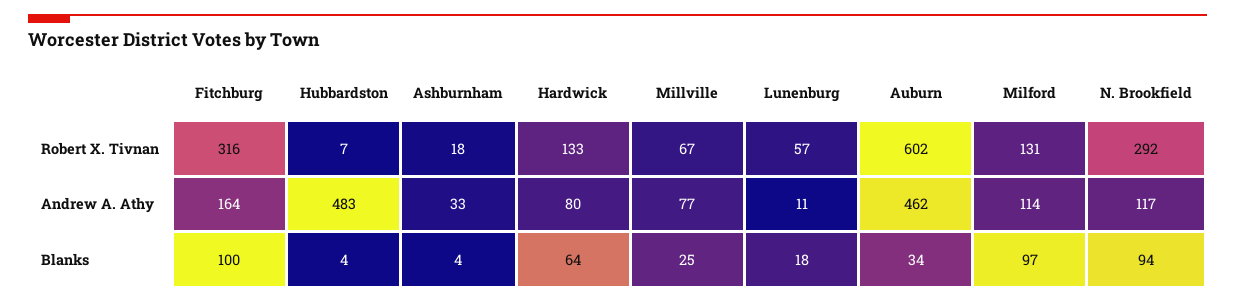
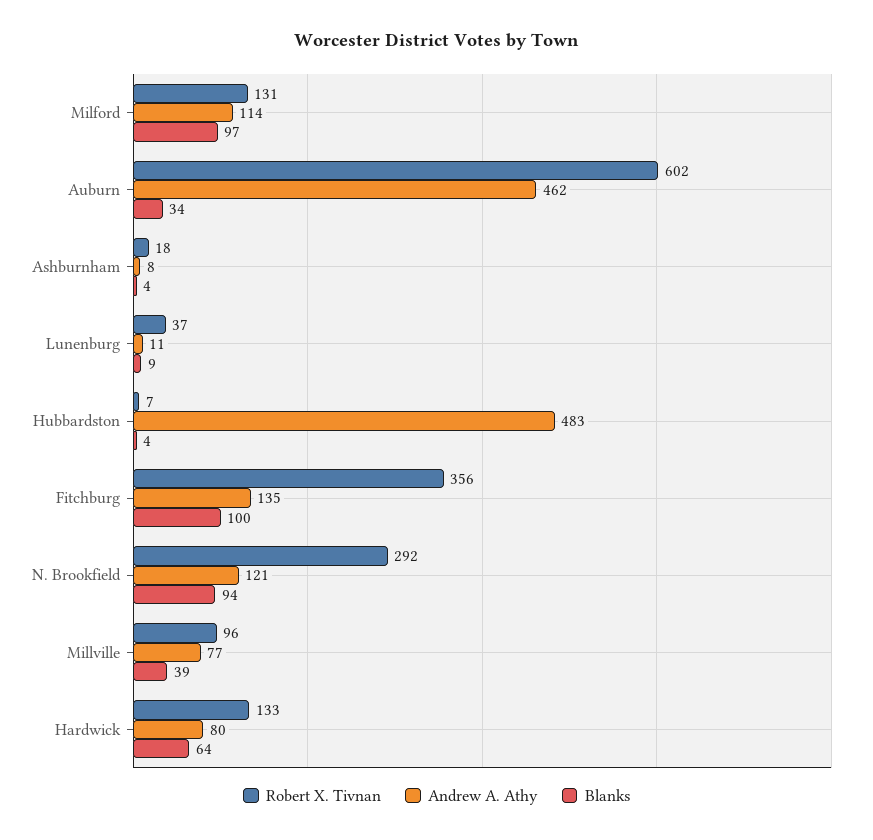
Robert X. Tivnan, Fitchburg: 316 -> 356
Robert X. Tivnan, Millville: 67 -> 96
Robert X. Tivnan, Lunenburg: 57 -> 37
Andrew A. Athy, Fitchburg: 164 -> 135
Andrew A. Athy, Ashburnham: 33 -> 8
Andrew A. Athy, N. Brookfield: 117 -> 121
Blanks, Millville: 25 -> 39
Blanks, Lunenburg: 18 -> 9

